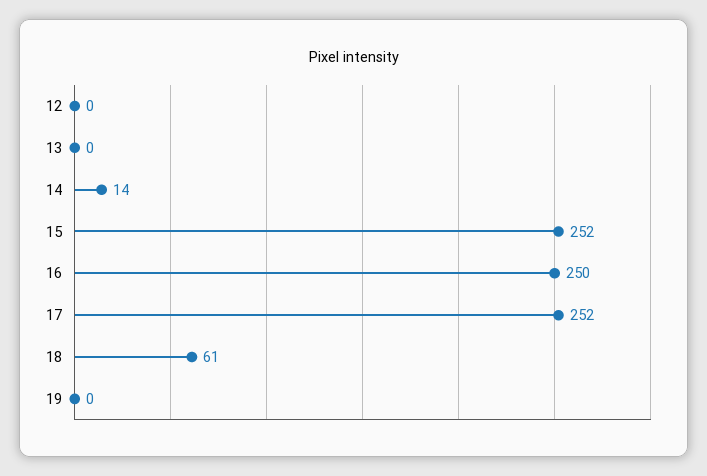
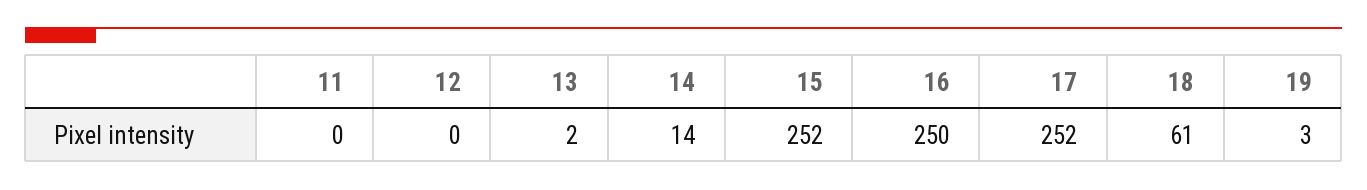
13: 0 -> 2
19: 0 -> 3
11: none -> 0

